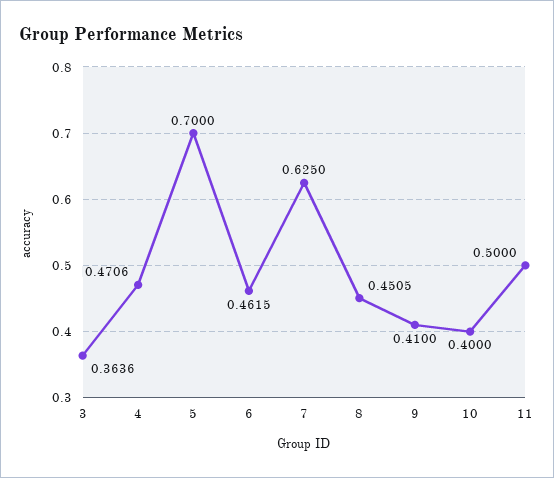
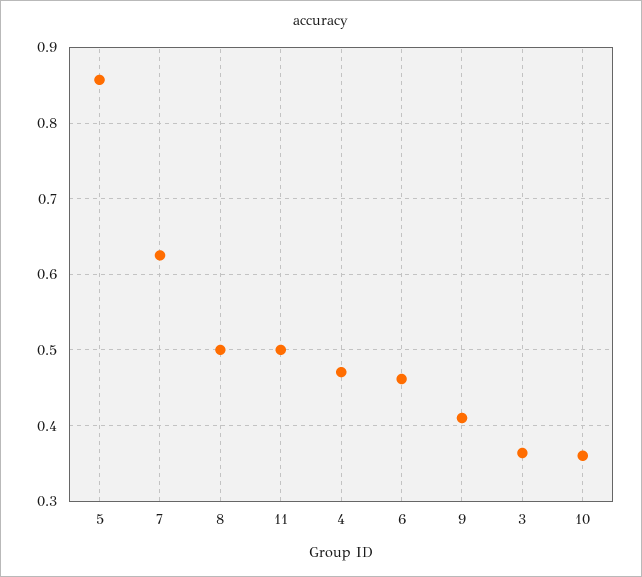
5: 0.7 -> 0.86
8: 0.4505 -> 0.5
10: 0.4 -> 0.36

